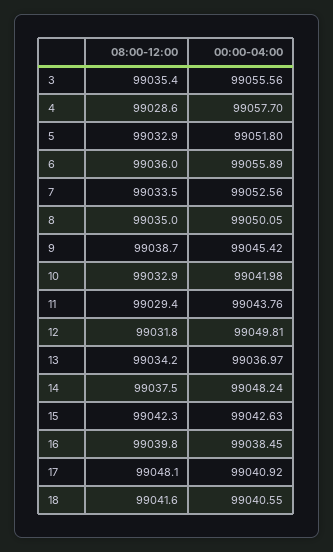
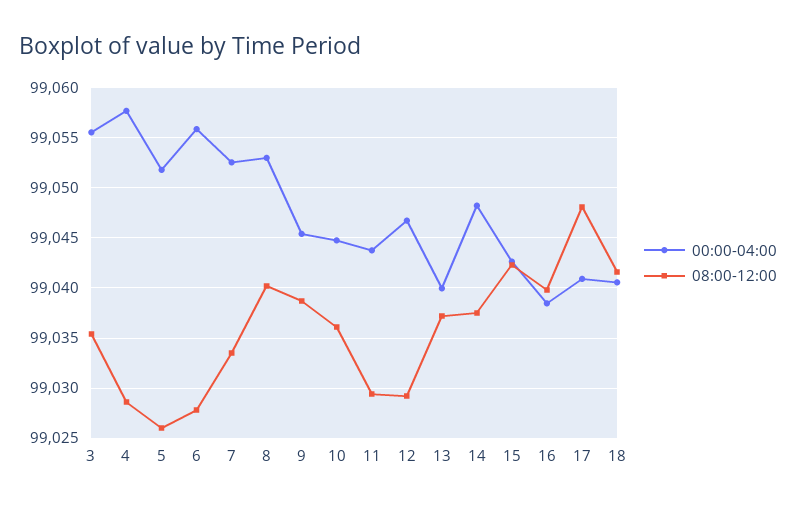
08:00-12:00, 5: 99032.9 -> 99026
08:00-12:00, 6: 99036 -> 99028
08:00-12:00, 8: 99035 -> 99040
00:00-04:00, 8: 99050.05 -> 99053
08:00-12:00, 10: 99032.9 -> 99036
00:00-04:00, 10: 99041.98 -> 99045
08:00-12:00, 12: 99031.8 -> 99029
00:00-04:00, 12: 99049.81 -> 99047
08:00-12:00, 13: 99034.2 -> 99037
00:00-04:00, 13: 99036.97 -> 99040

